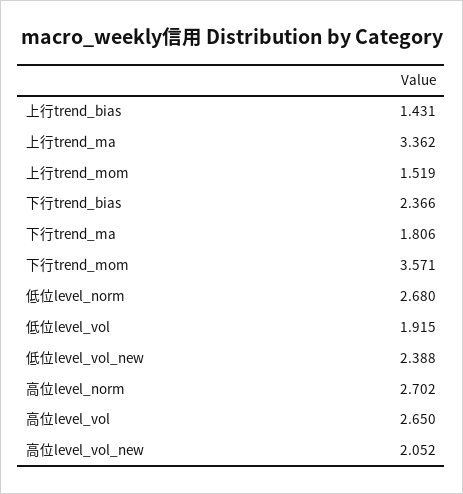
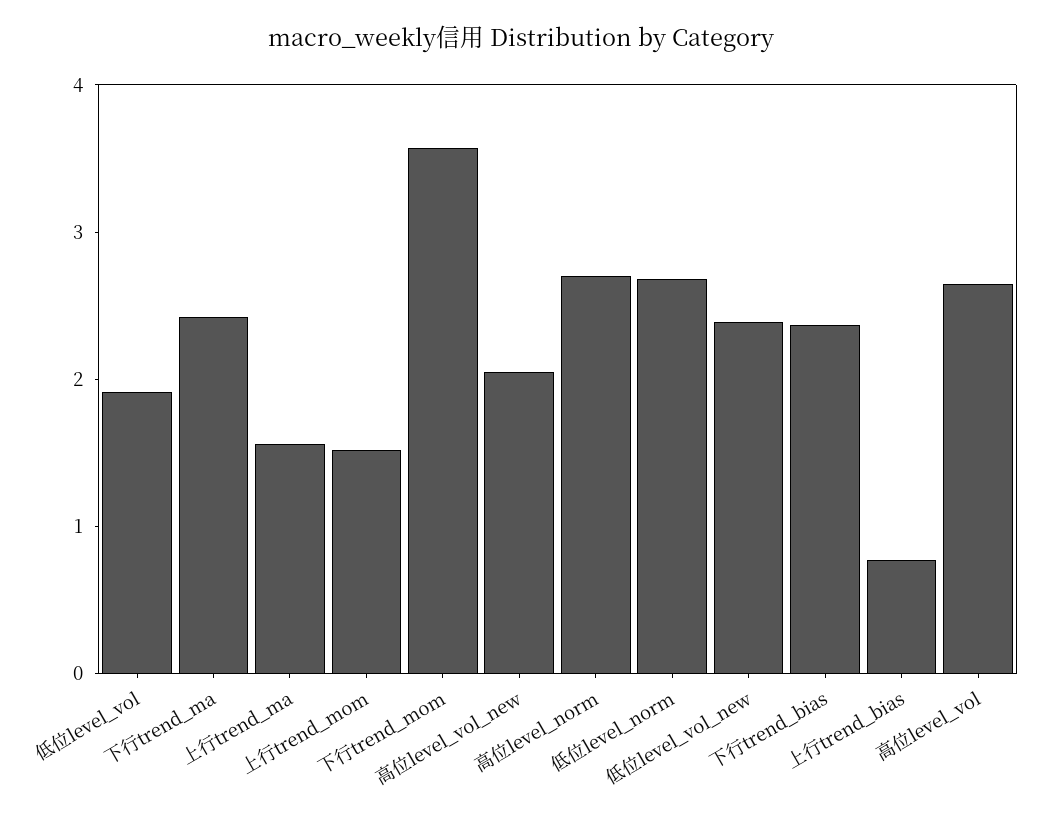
上行trend_bias: 1.431 -> 0.8
上行trend_ma: 3.362 -> 1.6
下行trend_ma: 1.806 -> 2.4

